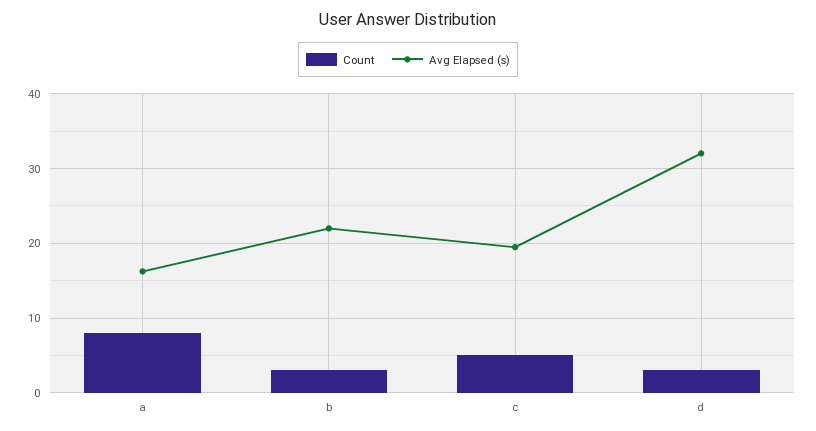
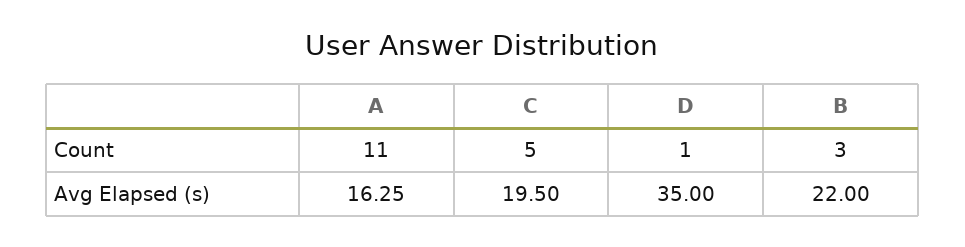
Count, a: 8 -> 11
Count, d: 3 -> 1
Avg Elapsed (s), d: 32 -> 35

